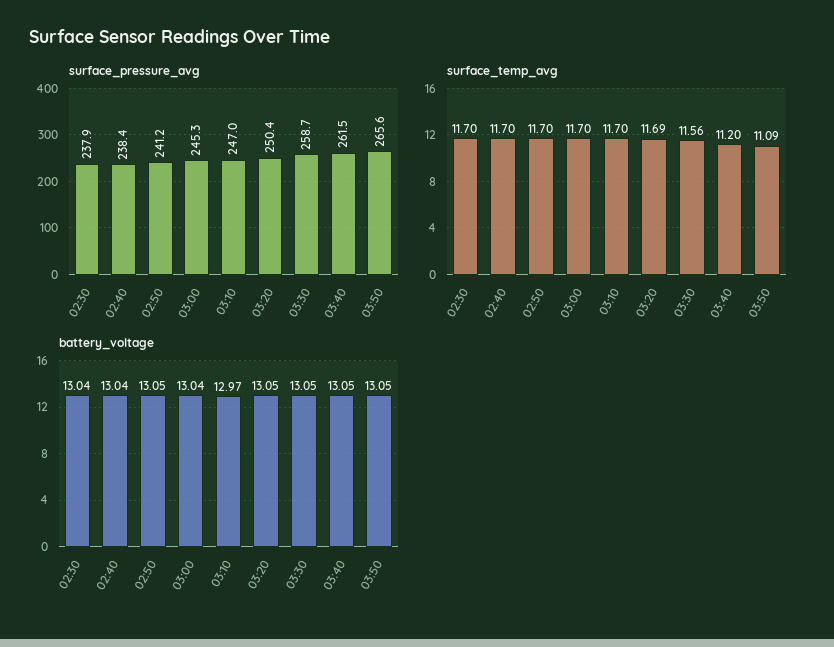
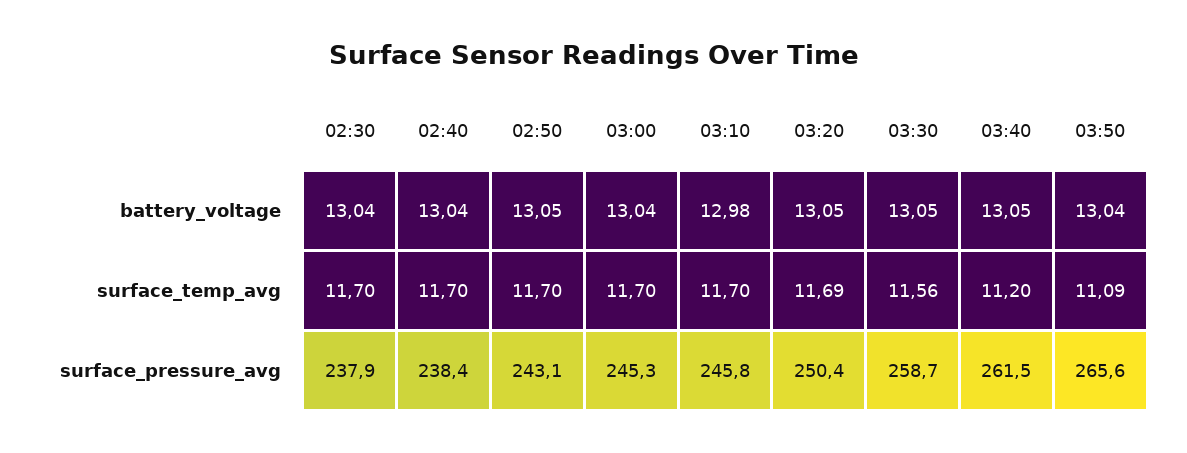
surface_pressure_avg, 02:50: 241.2 -> 243.1
surface_pressure_avg, 03:10: 247 -> 245.8
battery_voltage, 03:10: 12.97 -> 12.98
battery_voltage, 03:50: 13.05 -> 13.04

